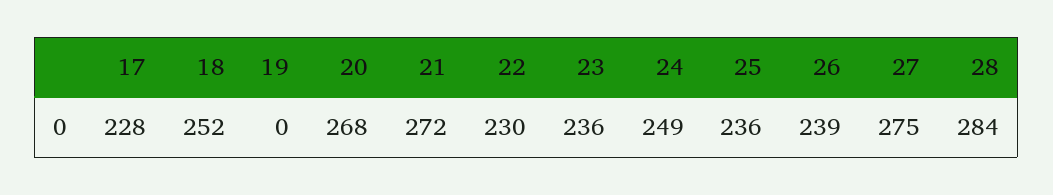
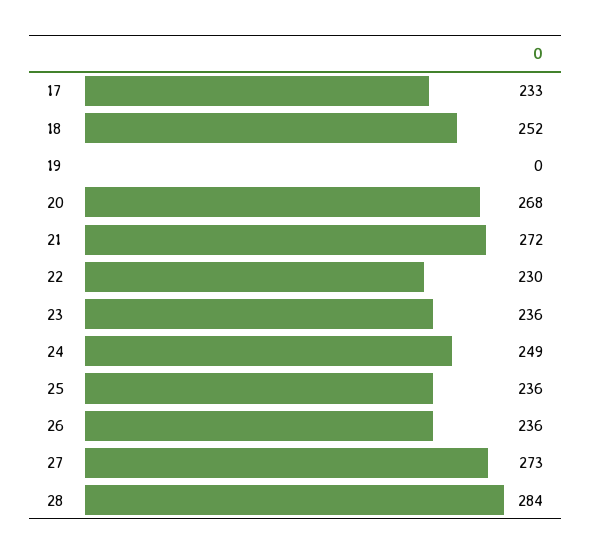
17: 228 -> 233
26: 239 -> 236
27: 275 -> 273

